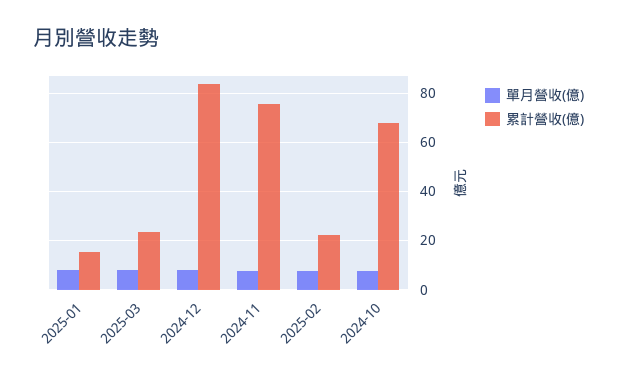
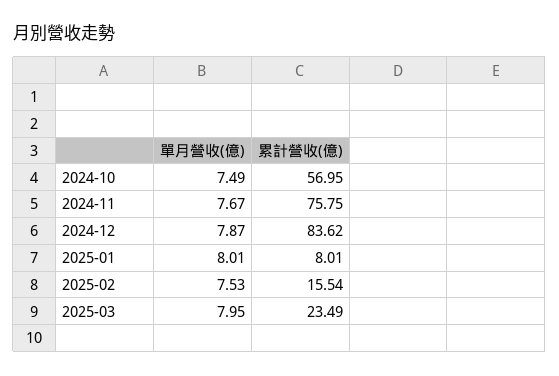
累計營收(億), 2025-01: 15 -> 8.01
累計營收(億), 2025-02: 22.5 -> 15.54
累計營收(億), 2024-10: 67.5 -> 56.95

